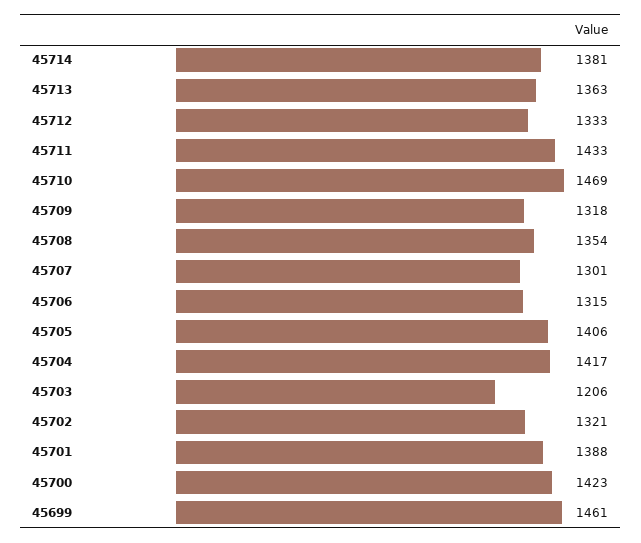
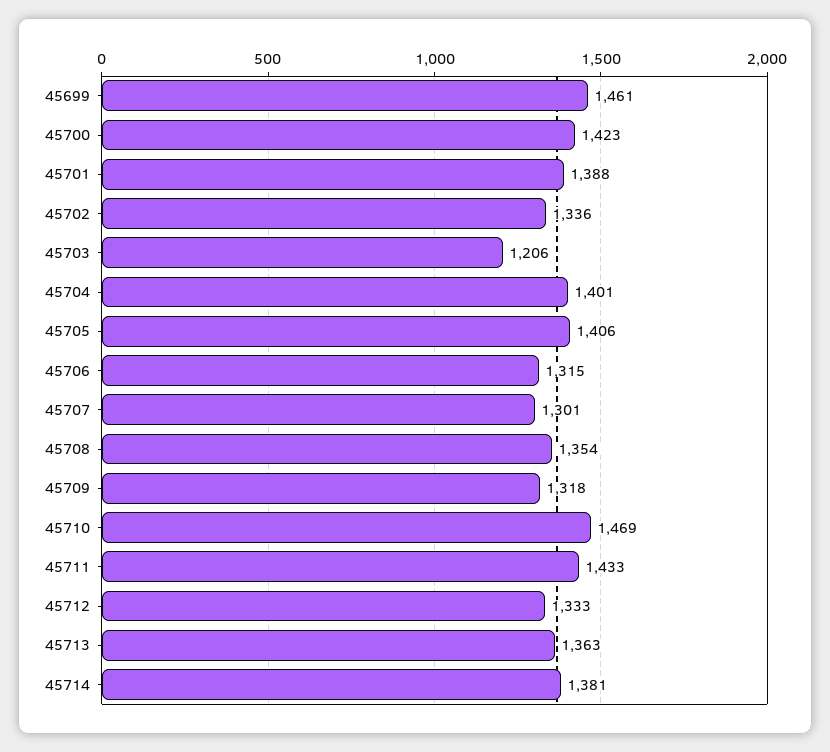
45704: 1417 -> 1401
45702: 1321 -> 1336

